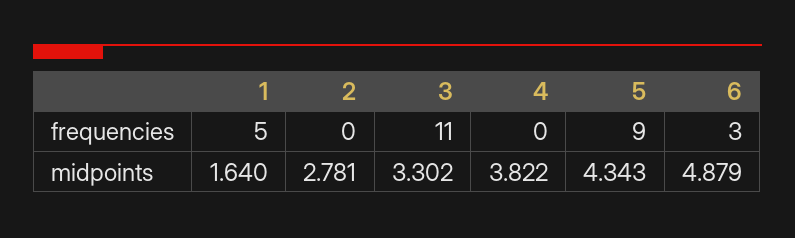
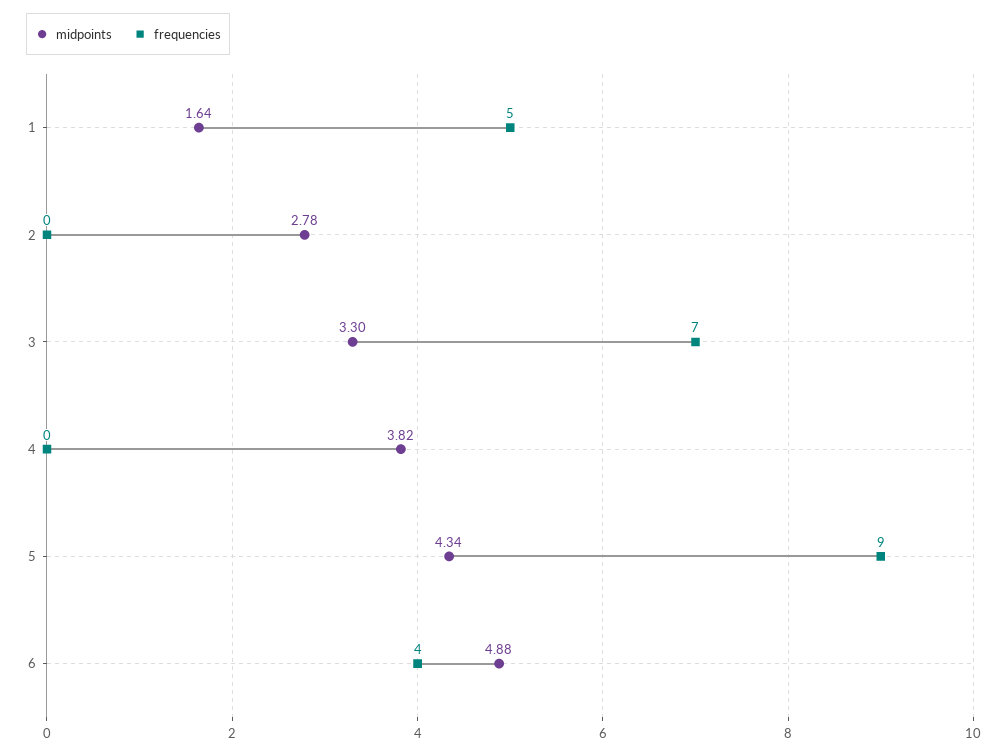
frequencies, 3: 11 -> 7
frequencies, 6: 3 -> 4

